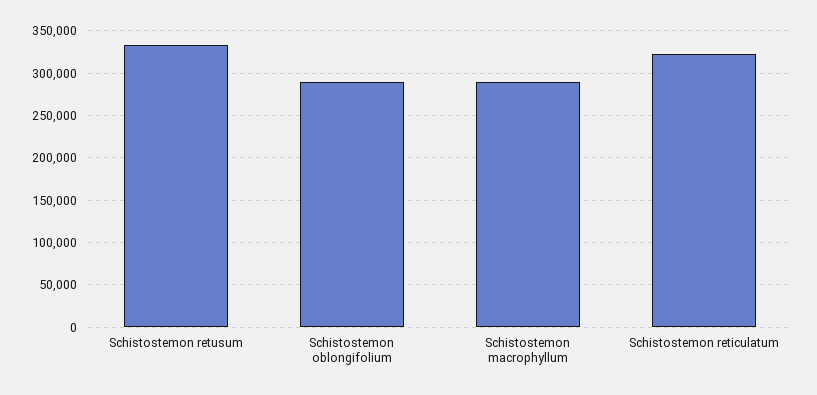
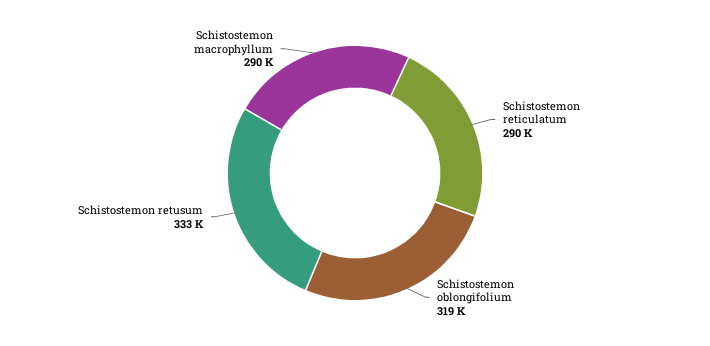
Schistostemon oblongifolium: 290000 -> 319000
Schistostemon reticulatum: 320000 -> 290000

